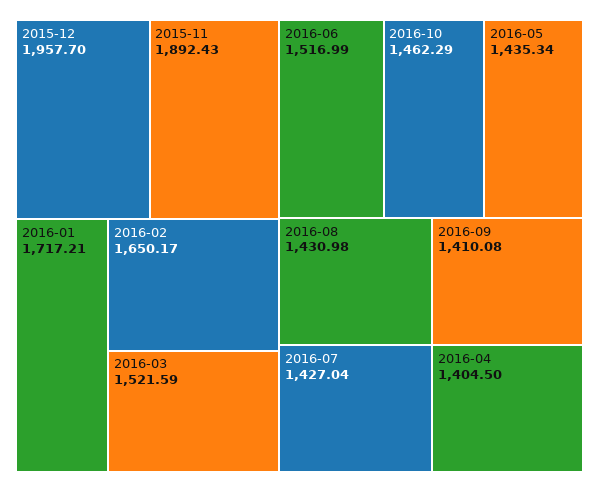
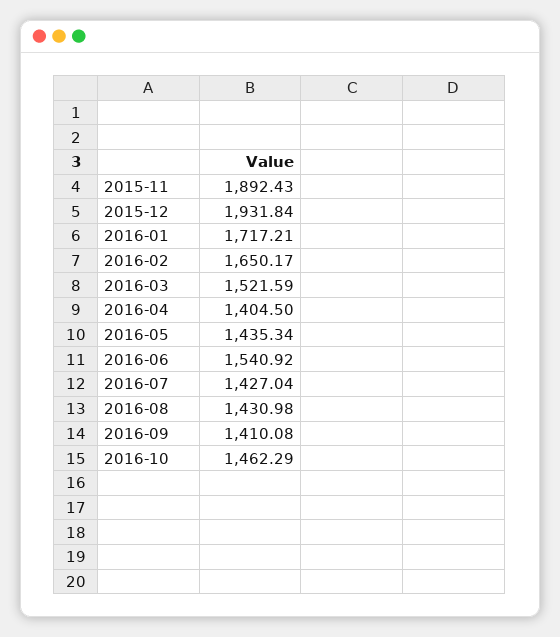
2015-12: 1957.7 -> 1931.84
2016-06: 1516.99 -> 1540.92

